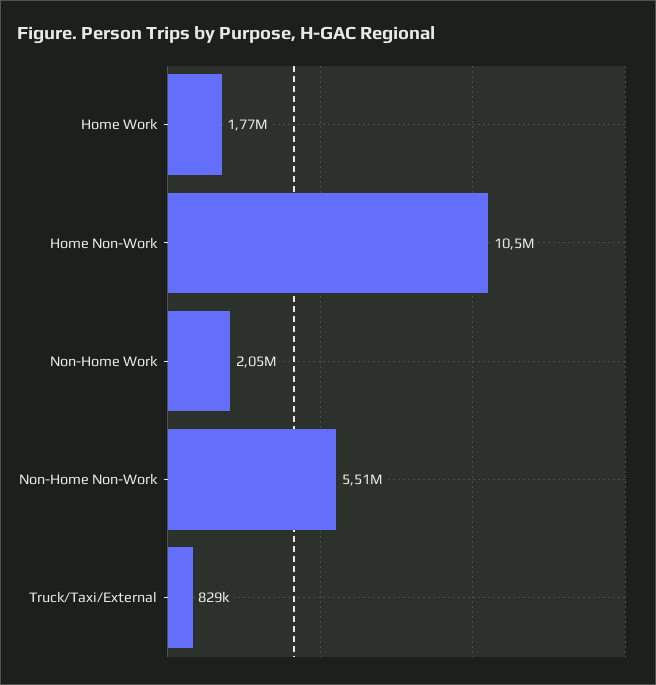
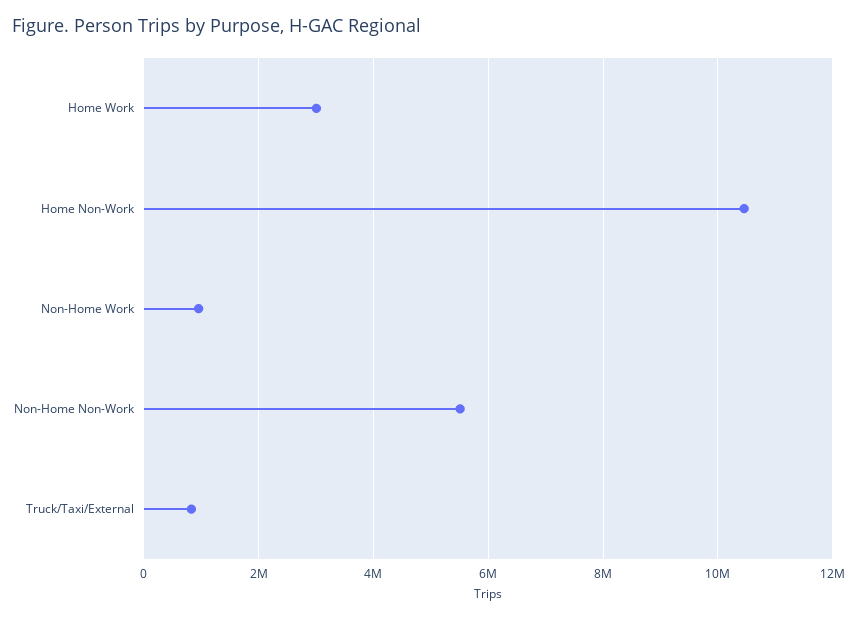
Home Work: 1770000 -> 3000000
Non-Home Work: 2050000 -> 1000000

